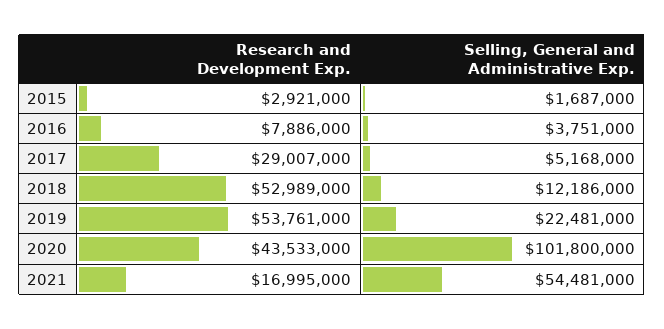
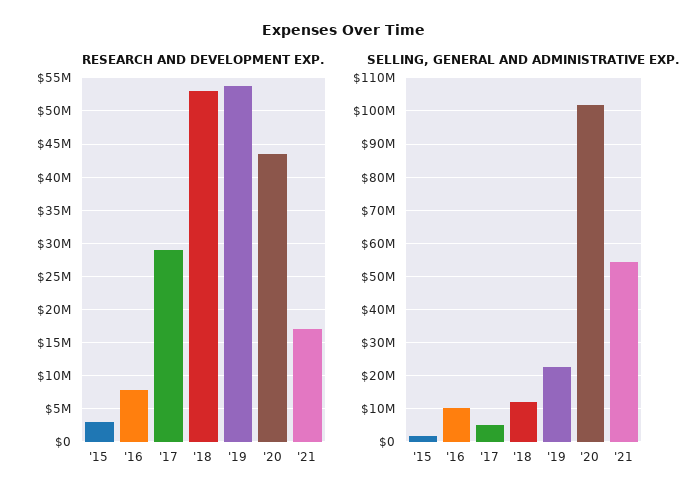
Selling, General and Administrative Exp., 2016: 3751000 -> 10000000

